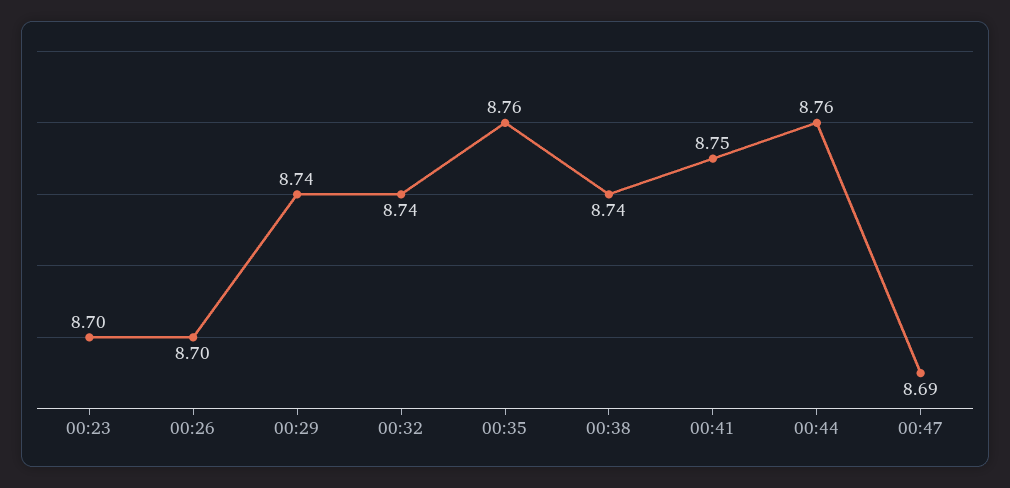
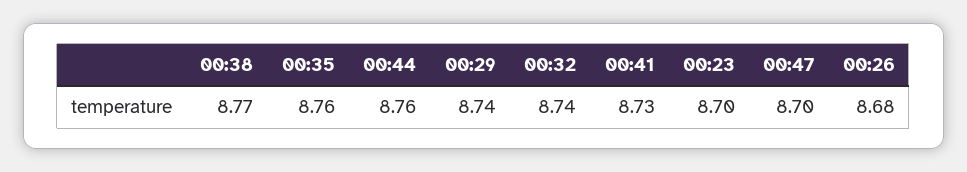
00:26: 8.7 -> 8.68
00:38: 8.74 -> 8.77
00:41: 8.75 -> 8.73
00:47: 8.69 -> 8.7

